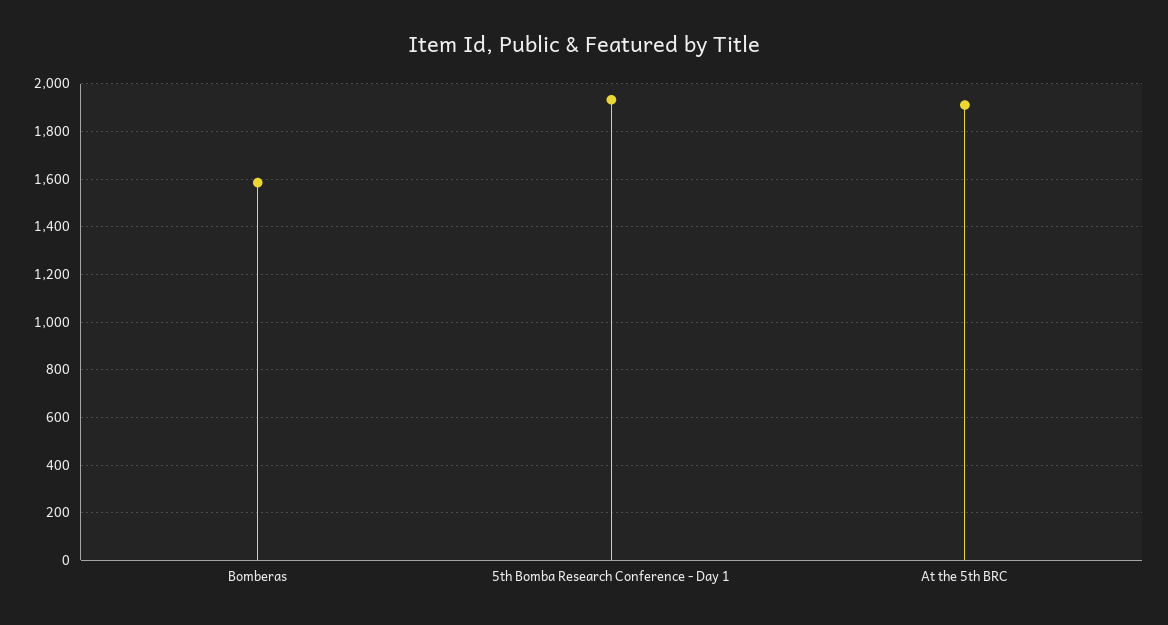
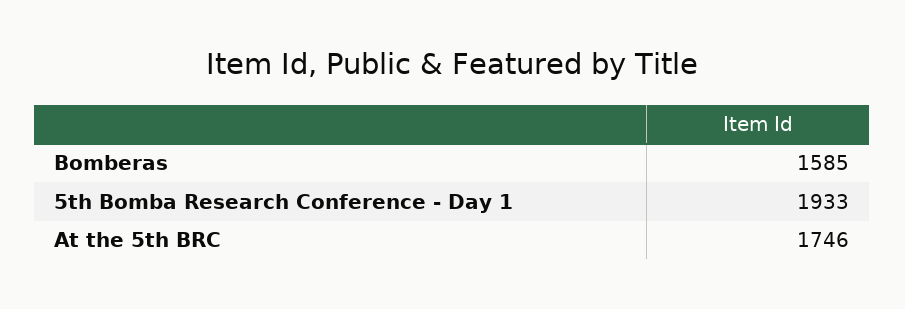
At the 5th BRC: 1900 -> 1746

